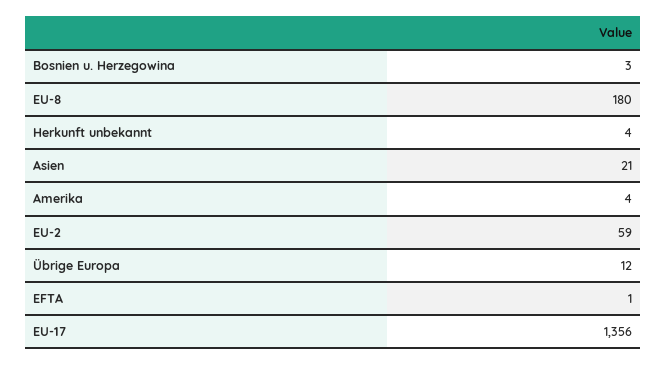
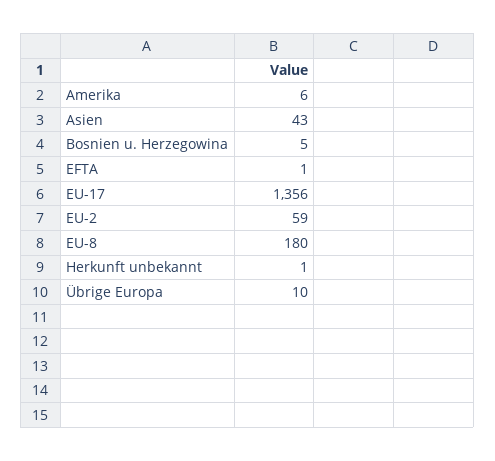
Bosnien u. Herzegowina: 3 -> 5
Herkunft unbekannt: 4 -> 1
Asien: 21 -> 43
Amerika: 4 -> 6
Übrige Europa: 12 -> 10

